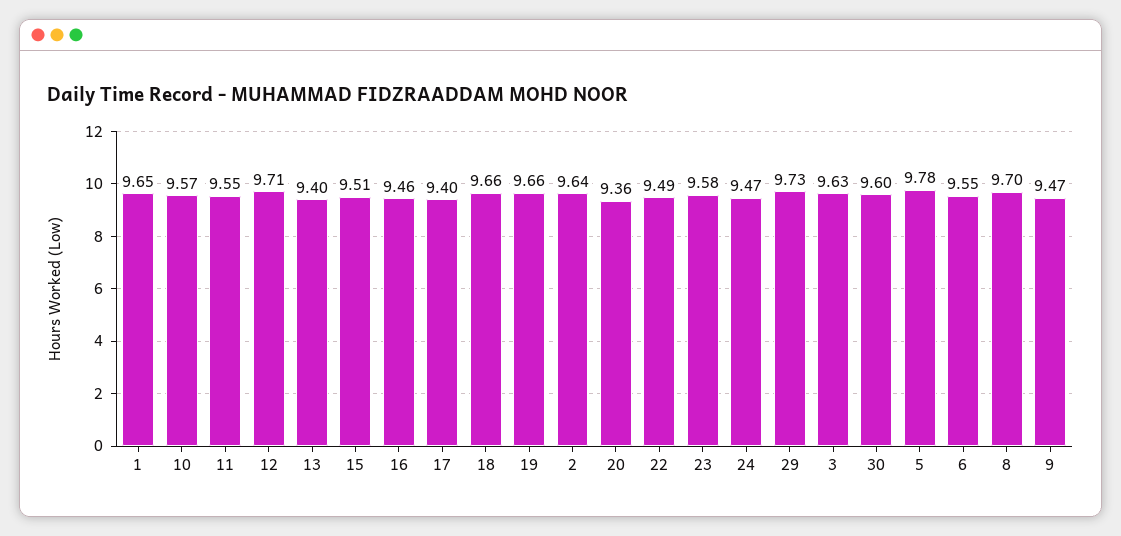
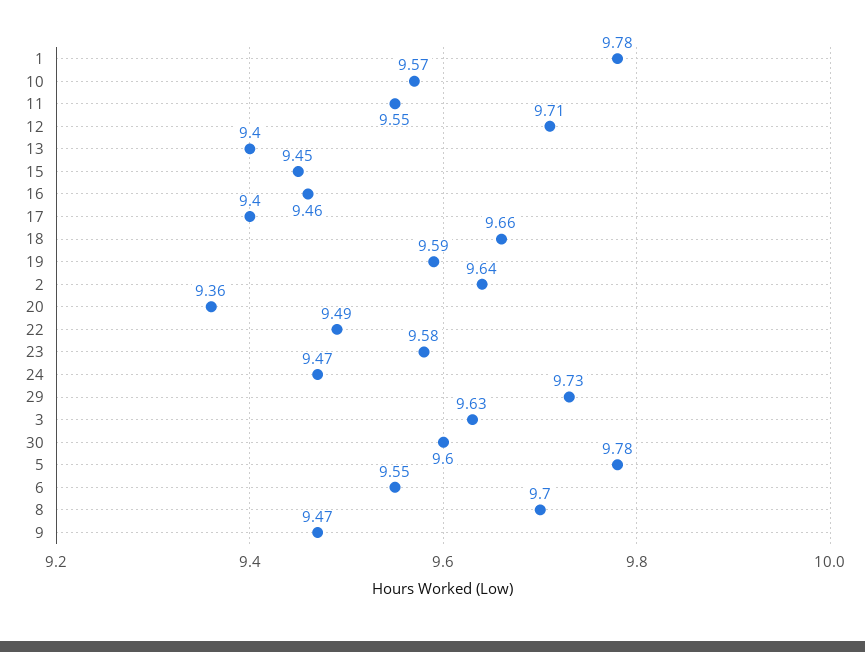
1: 9.65 -> 9.78
15: 9.51 -> 9.45
19: 9.66 -> 9.59

